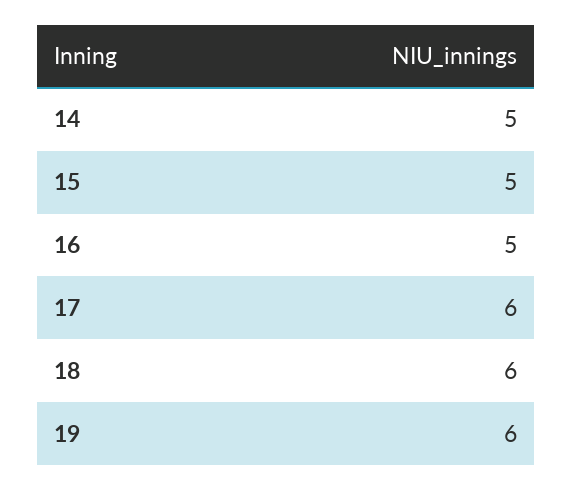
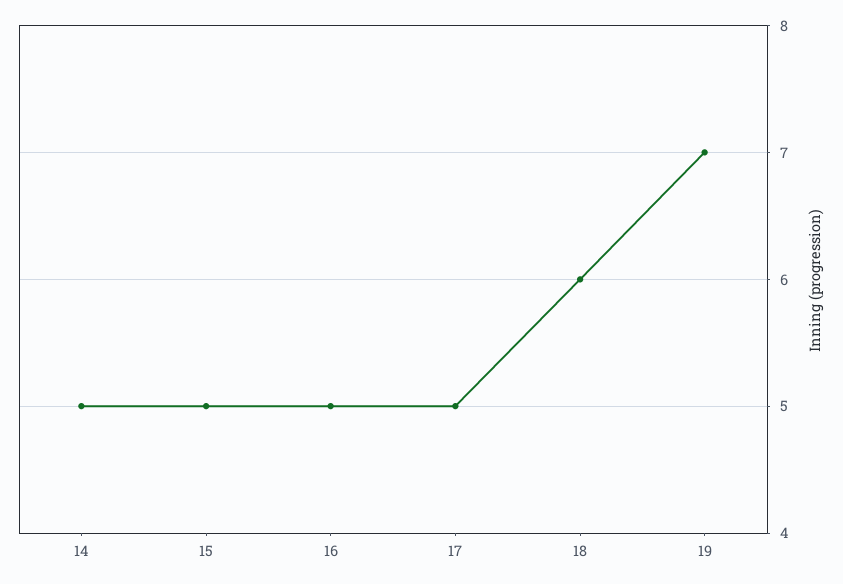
17: 6 -> 5
19: 6 -> 7

